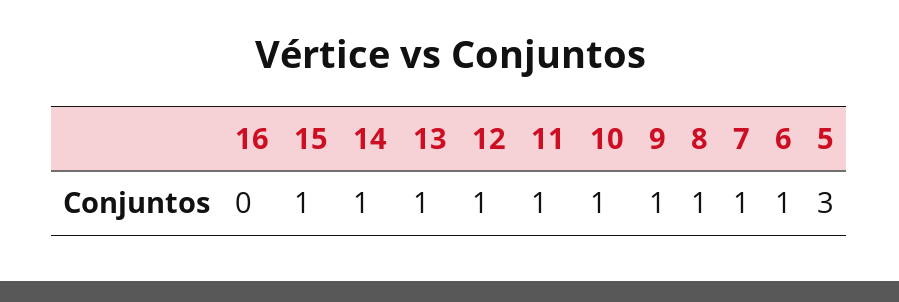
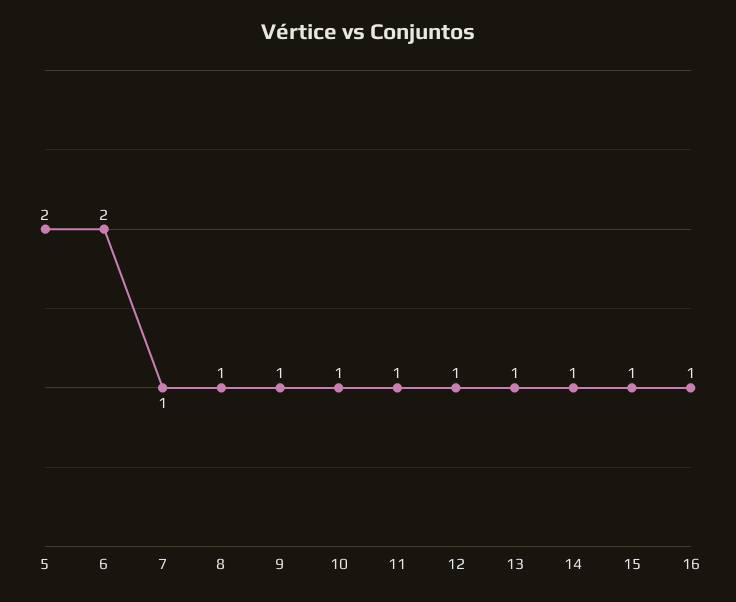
16: 0 -> 1
6: 1 -> 2
5: 3 -> 2

